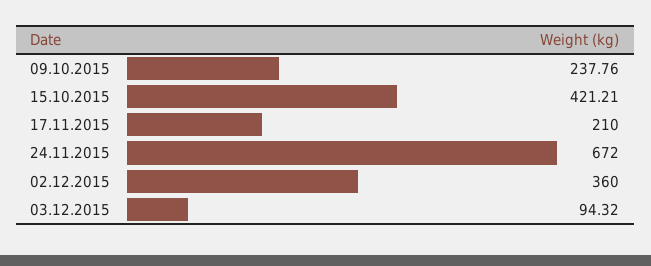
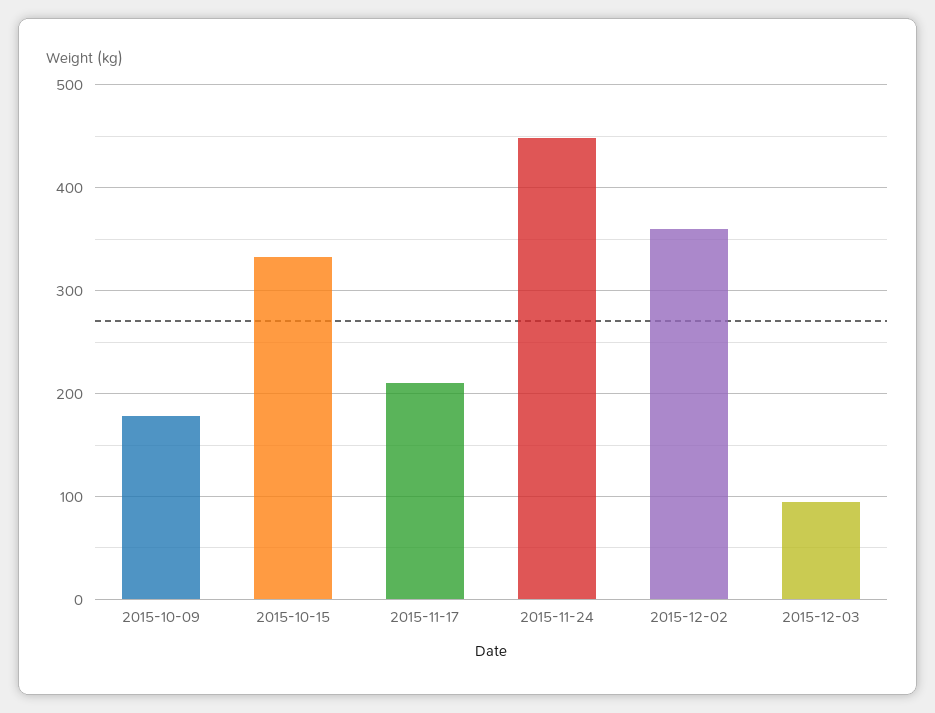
09.10.2015: 237.76 -> 180
15.10.2015: 421.21 -> 330
24.11.2015: 672 -> 450

